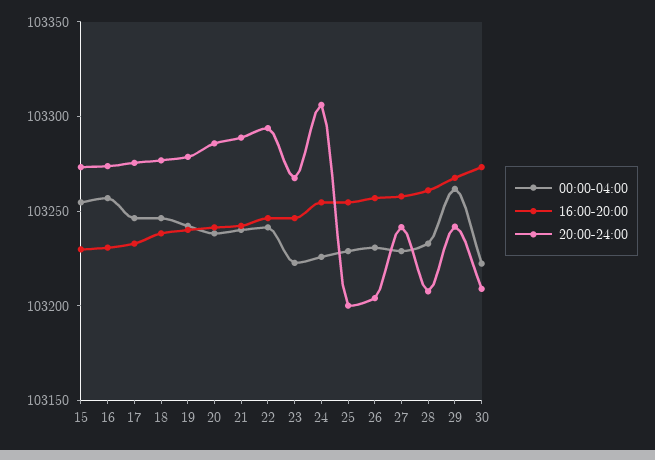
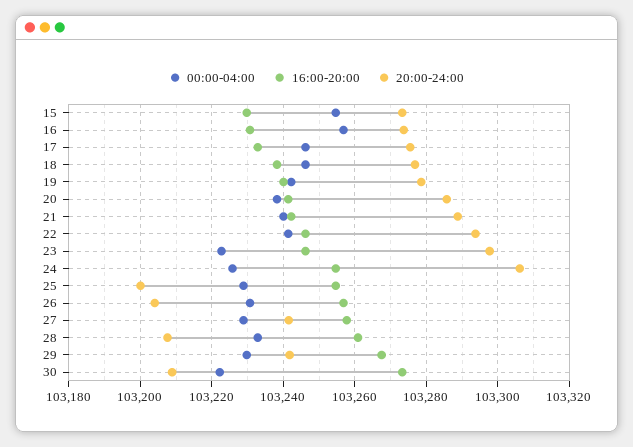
20:00-24:00, 23: 103270 -> 103298
00:00-04:00, 29: 103260 -> 103230

